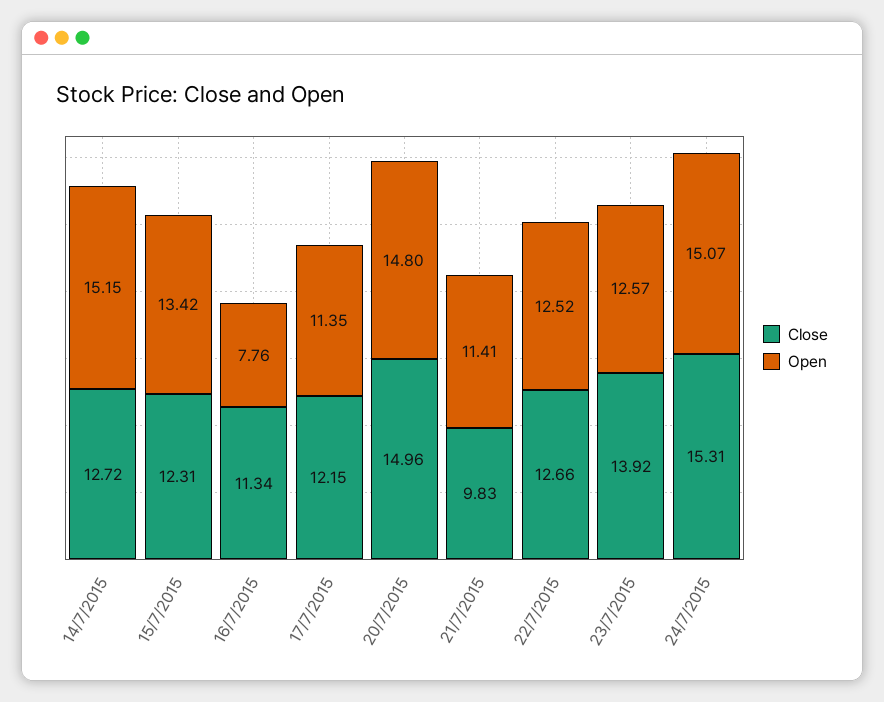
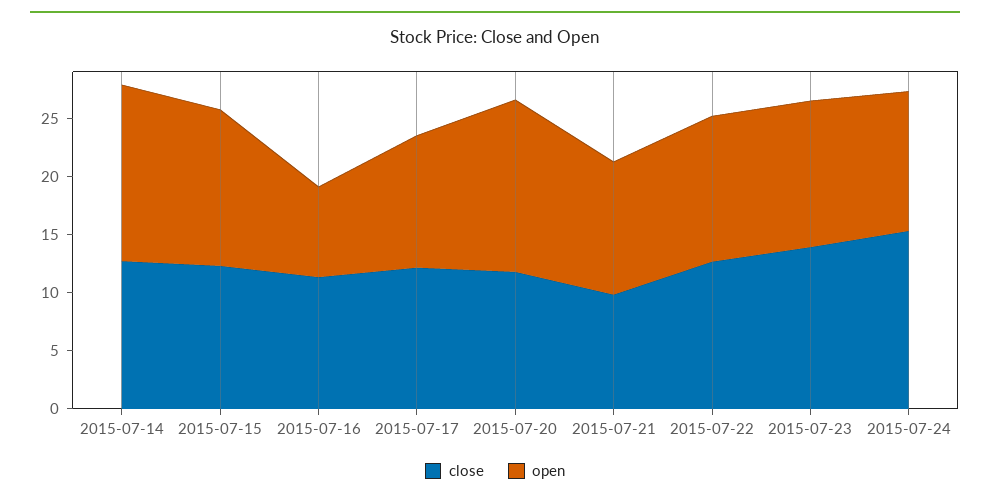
Close, 20/7/2015: 14.96 -> 12
Open, 24/7/2015: 15.07 -> 12

